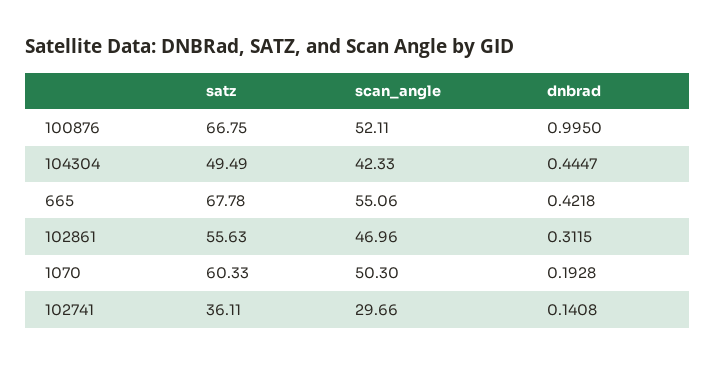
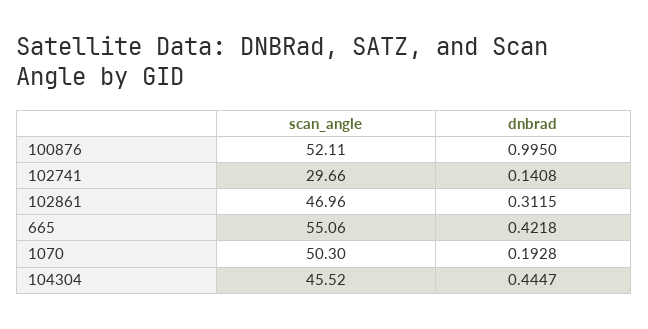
satz, 100876: 66.75 -> none
satz, 104304: 49.49 -> none
scan_angle, 104304: 42.33 -> 45.52
satz, 665: 67.78 -> none
satz, 102861: 55.63 -> none
satz, 1070: 60.33 -> none
satz, 102741: 36.11 -> none

